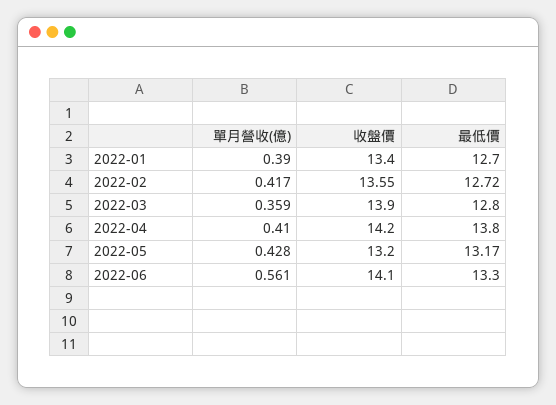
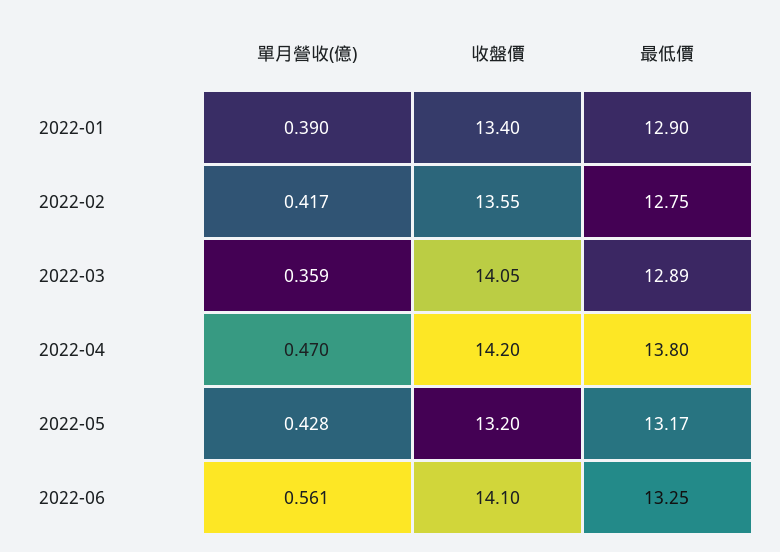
最低價, 2022-01: 12.7 -> 12.9
最低價, 2022-02: 12.72 -> 12.75
收盤價, 2022-03: 13.9 -> 14.05
最低價, 2022-03: 12.8 -> 12.89
單月營收(億), 2022-04: 0.41 -> 0.47
最低價, 2022-06: 13.3 -> 13.25

